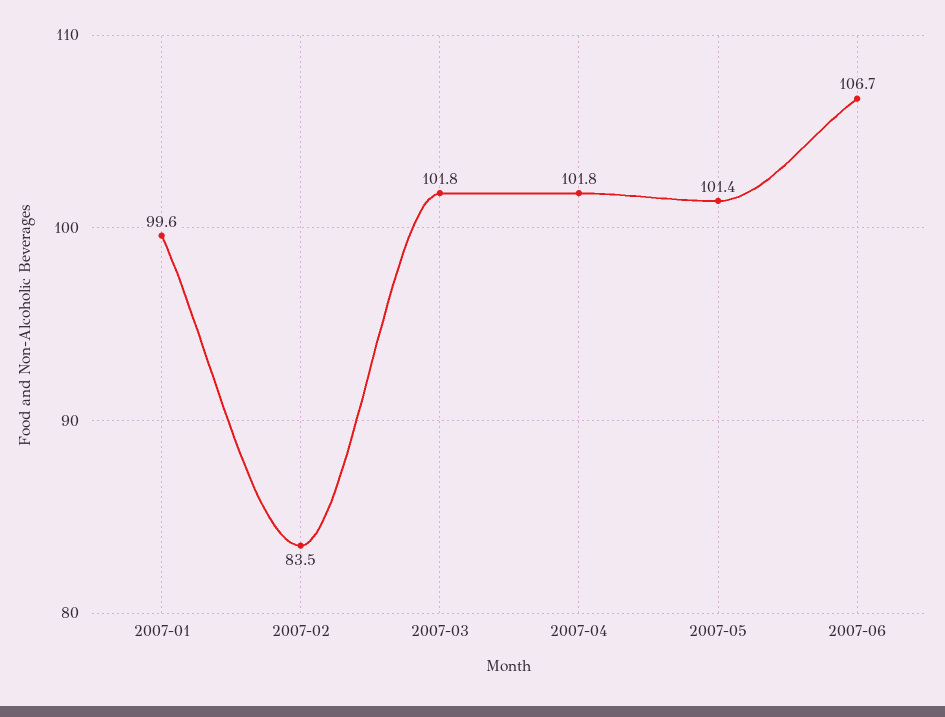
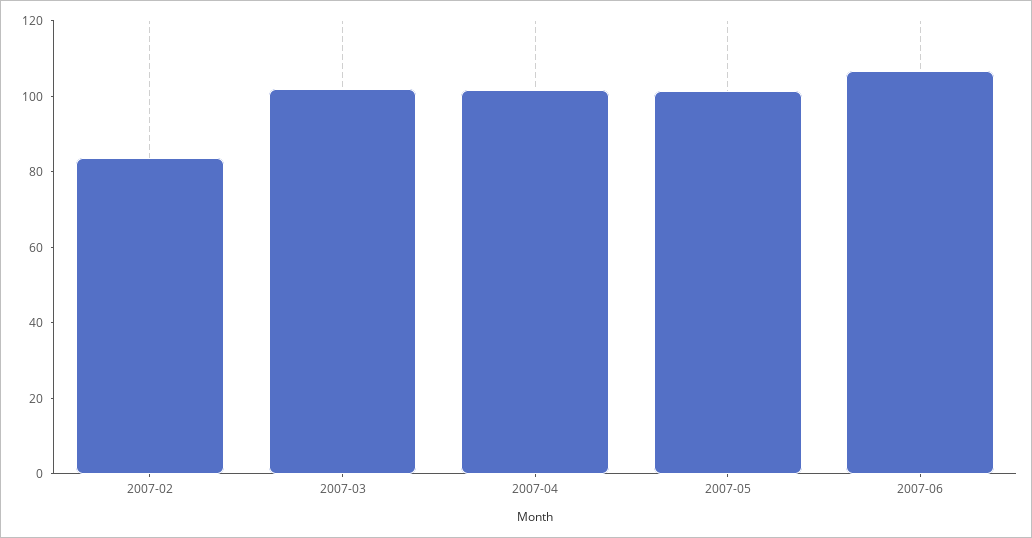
2007-01: 99.6 -> none

